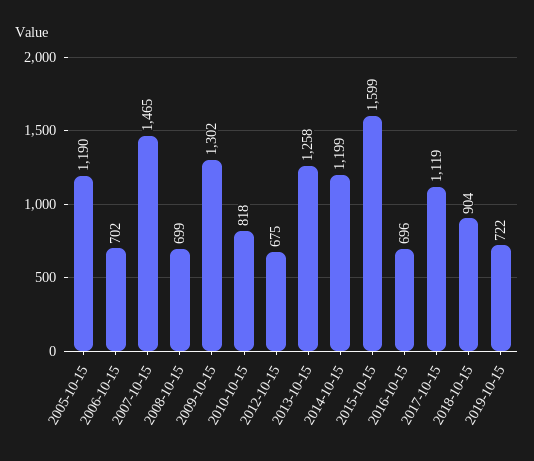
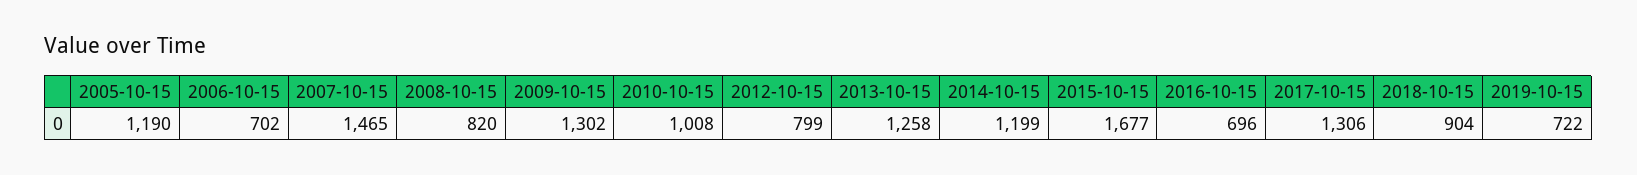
2008-10-15: 699 -> 820
2010-10-15: 818 -> 1008
2012-10-15: 675 -> 799
2015-10-15: 1599 -> 1677
2017-10-15: 1119 -> 1306

